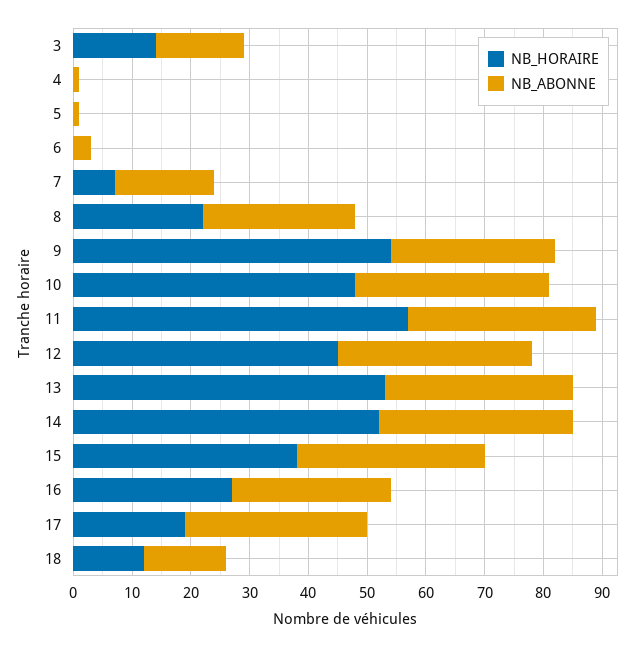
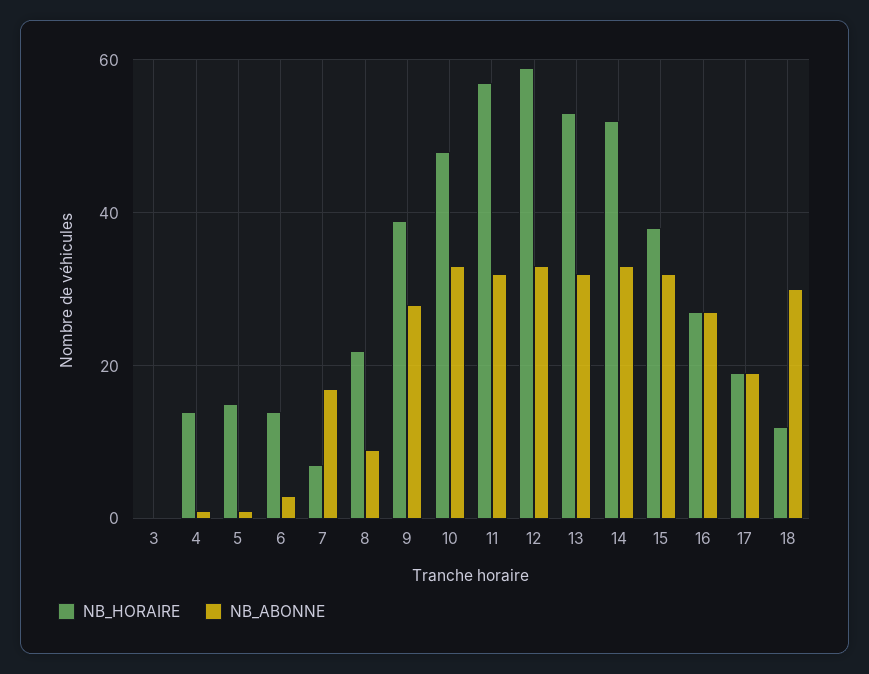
NB_HORAIRE, 3: 15 -> 0
NB_ABONNE, 3: 15 -> 0
NB_HORAIRE, 4: 0 -> 15
NB_HORAIRE, 5: 0 -> 15
NB_HORAIRE, 6: 0 -> 15
NB_ABONNE, 8: 25 -> 10
NB_HORAIRE, 9: 55 -> 40
NB_HORAIRE, 12: 45 -> 60
NB_ABONNE, 17: 30 -> 20
NB_ABONNE, 18: 15 -> 30

